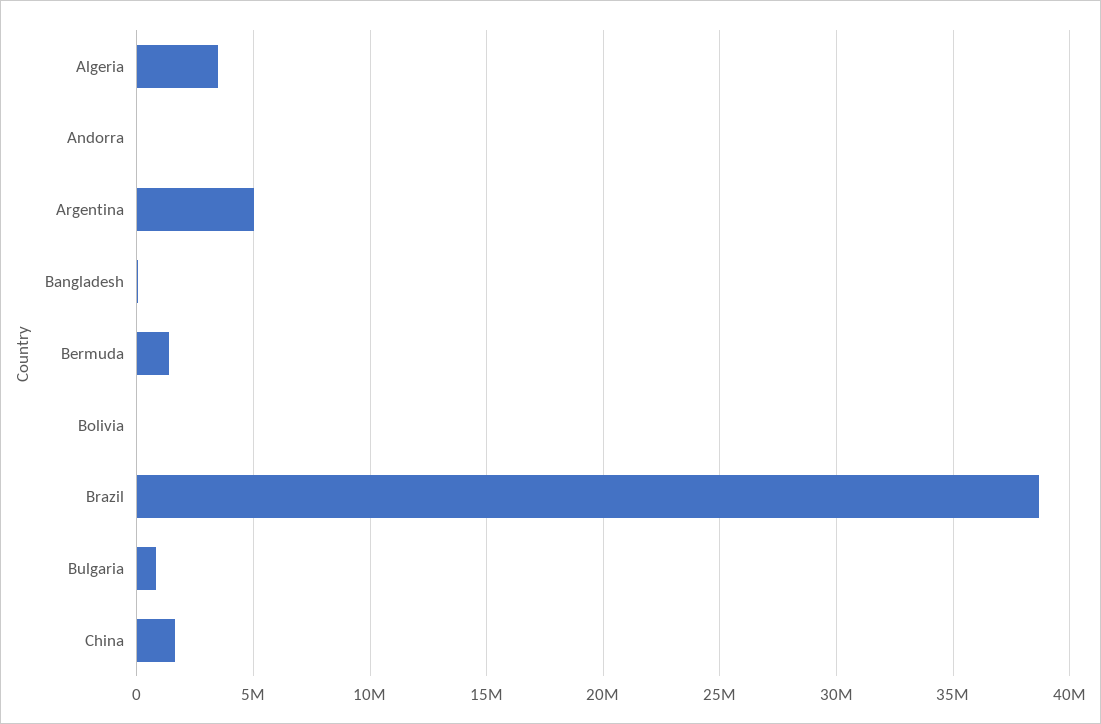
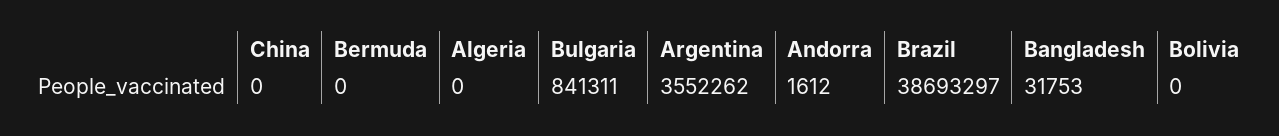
Algeria: 3500000 -> 0
Argentina: 5000000 -> 3552262
Bermuda: 1500000 -> 0
China: 1500000 -> 0

